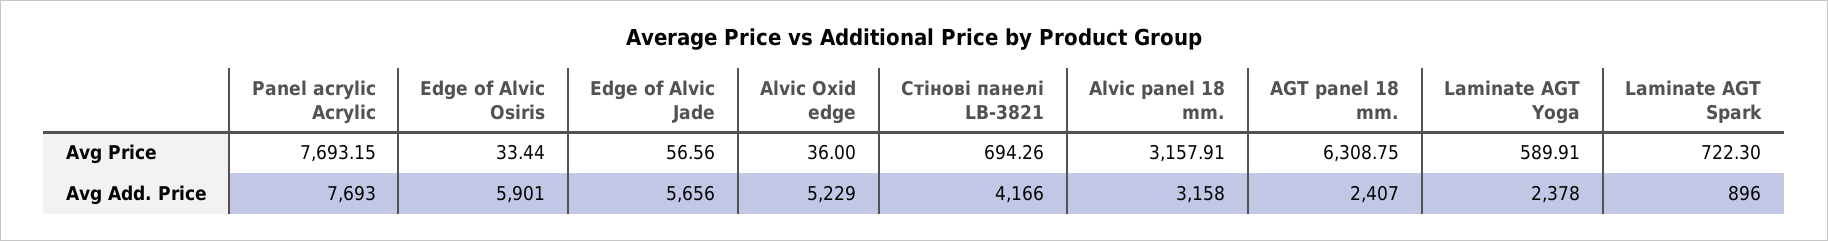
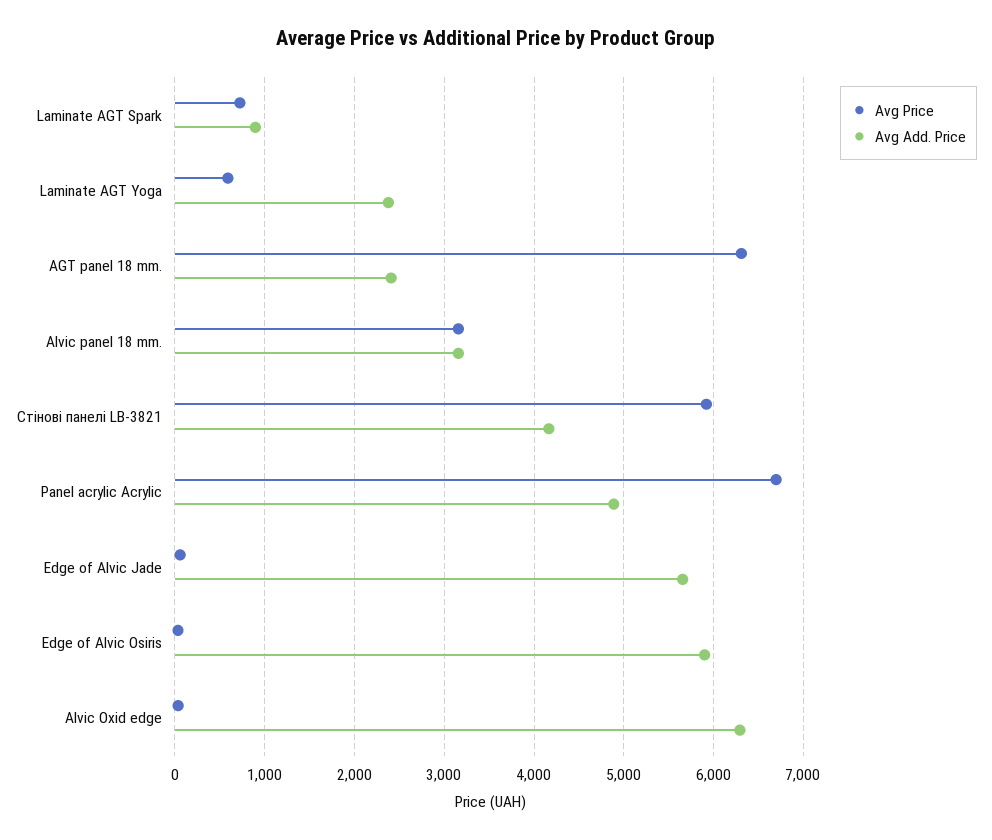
Avg Price, Panel acrylic Acrylic: 7693.15 -> 6700
Avg Price, Стінові панелі LB-3821: 694.26 -> 5900
Avg Add. Price, Panel acrylic Acrylic: 7693 -> 4900
Avg Add. Price, Alvic Oxid edge: 5229 -> 6300

